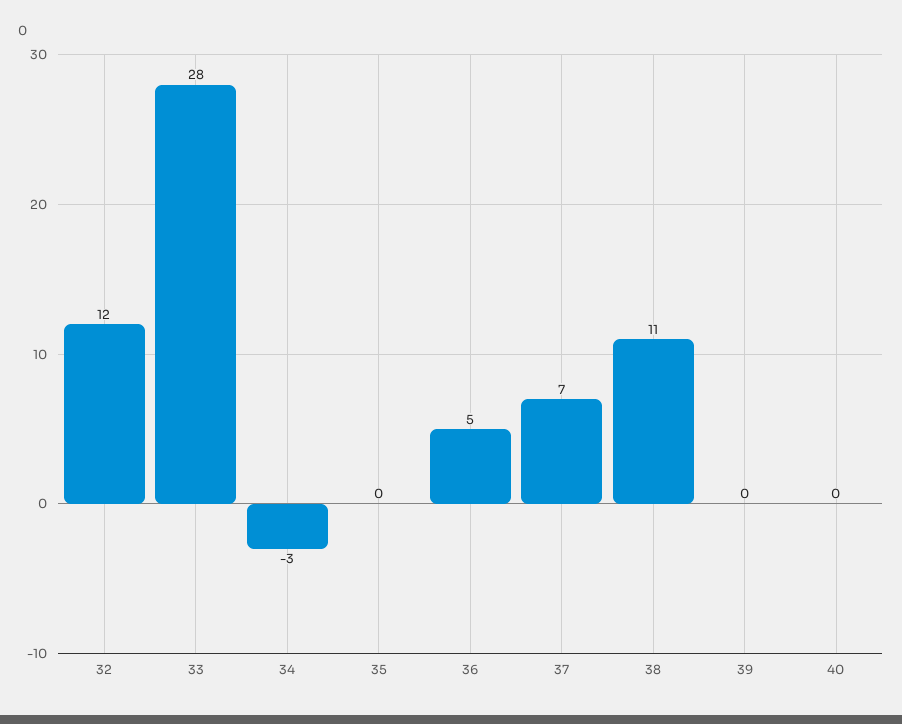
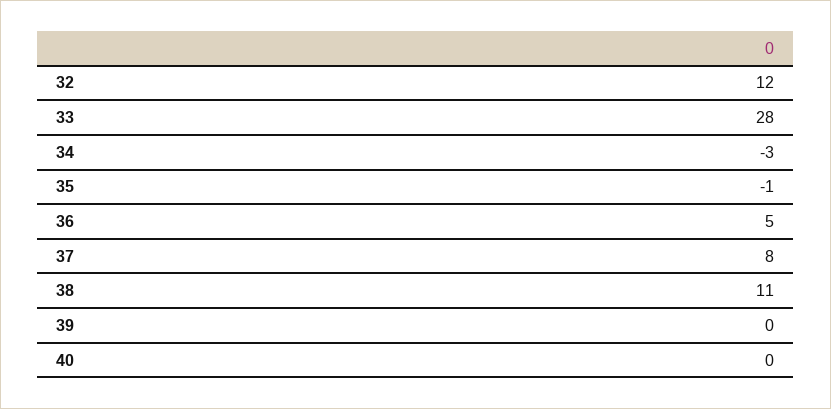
35: 0 -> -1
37: 7 -> 8

